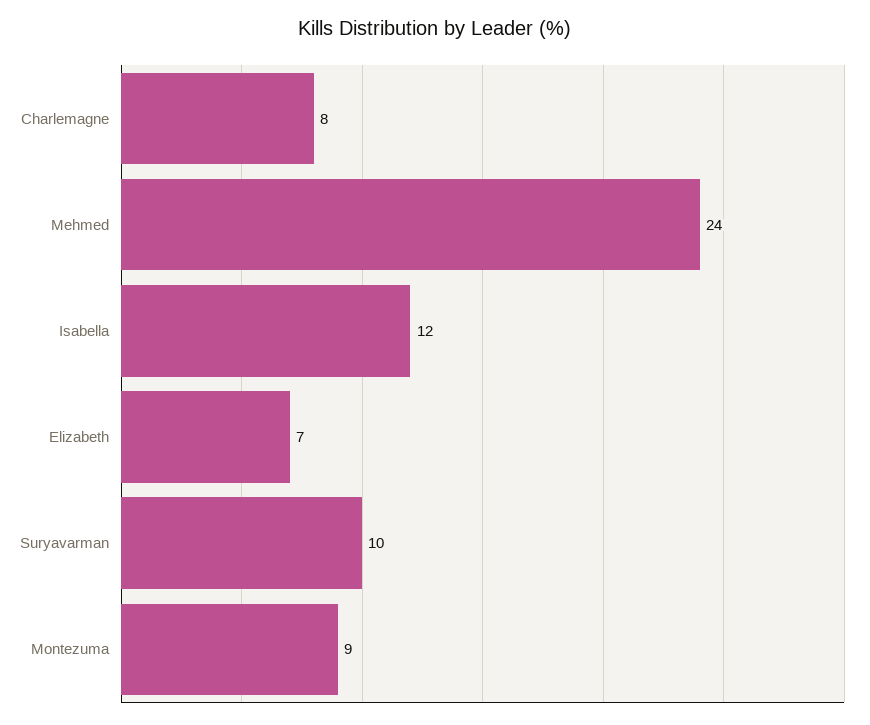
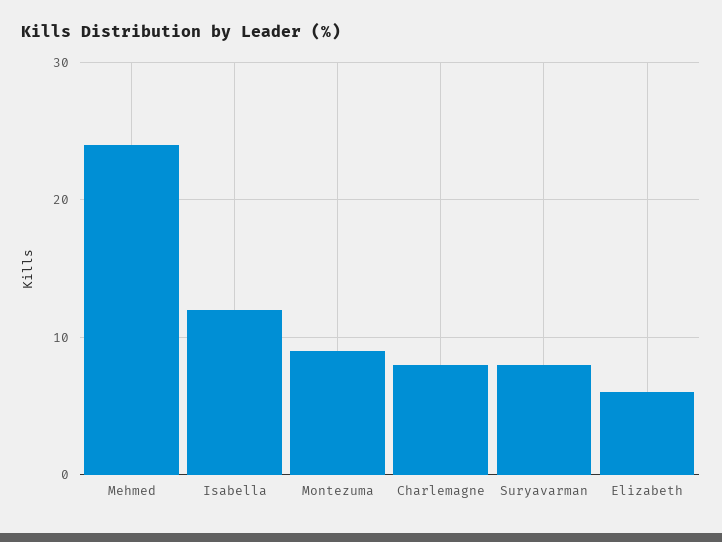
Elizabeth: 7 -> 6
Suryavarman: 10 -> 8

